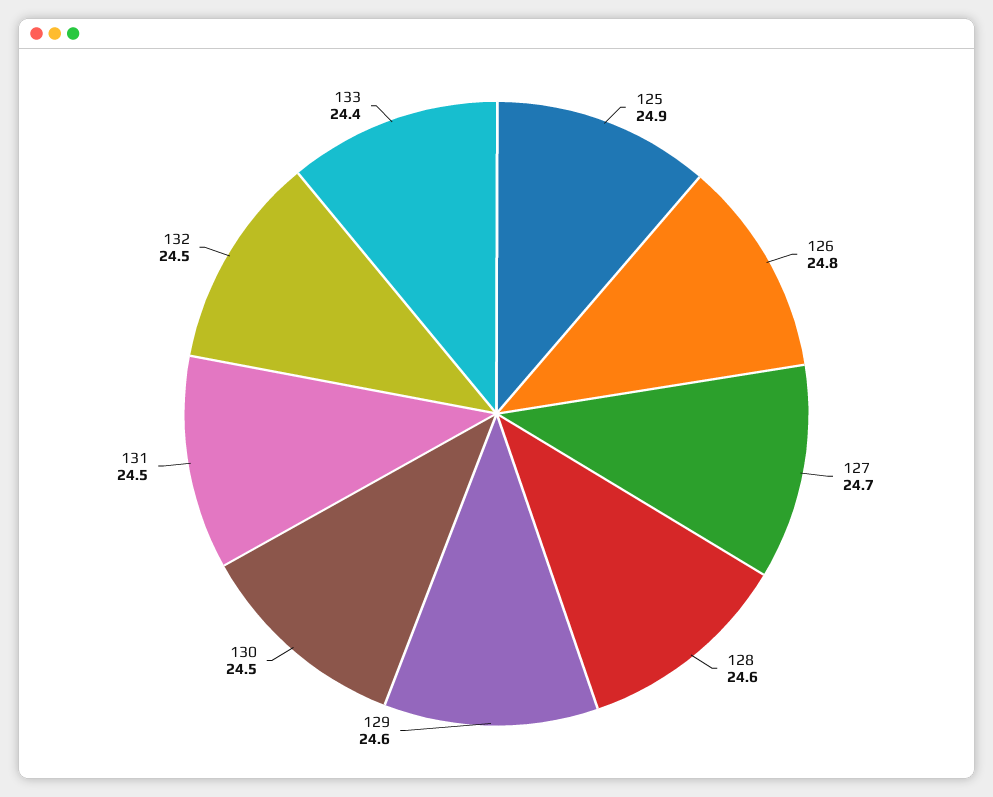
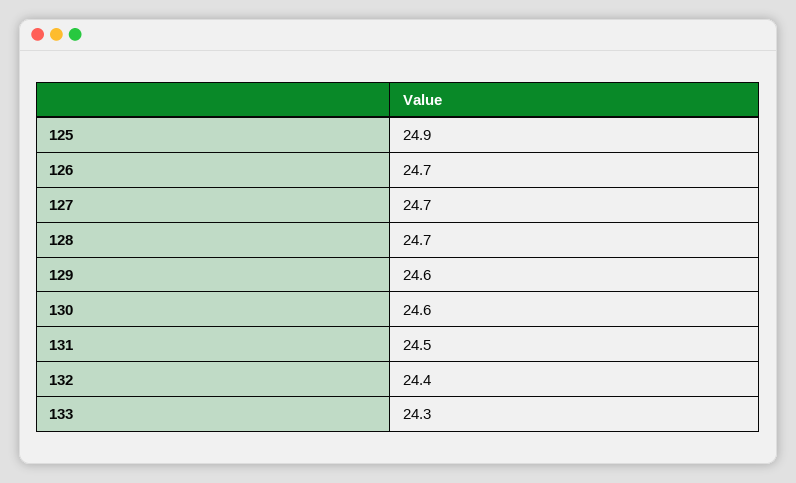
126: 24.8 -> 24.7
128: 24.6 -> 24.7
130: 24.5 -> 24.6
132: 24.5 -> 24.4
133: 24.4 -> 24.3

